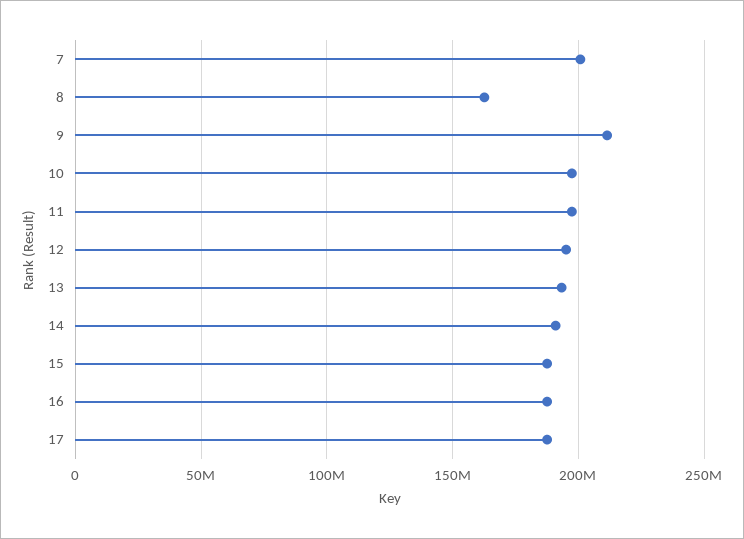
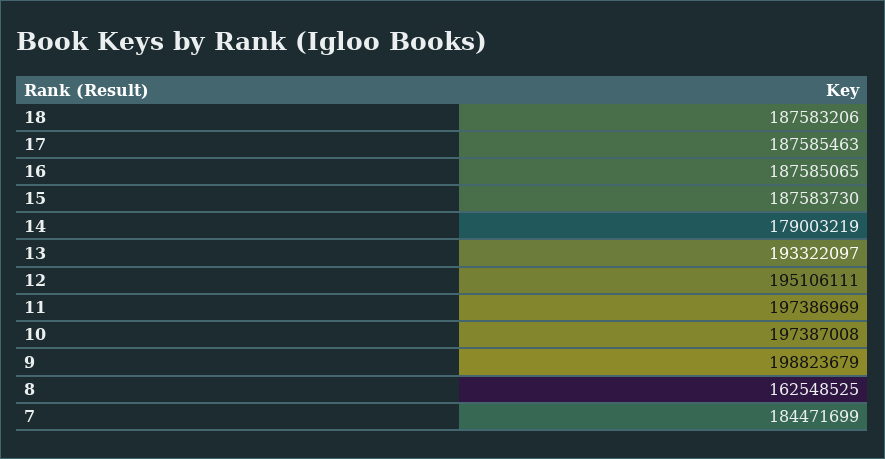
7: 200000000 -> 184471699
9: 210000000 -> 198823679
14: 190000000 -> 179003219
18: none -> 187583206

